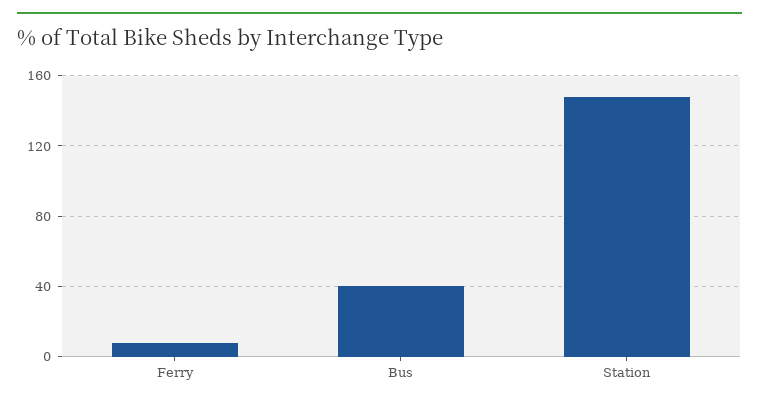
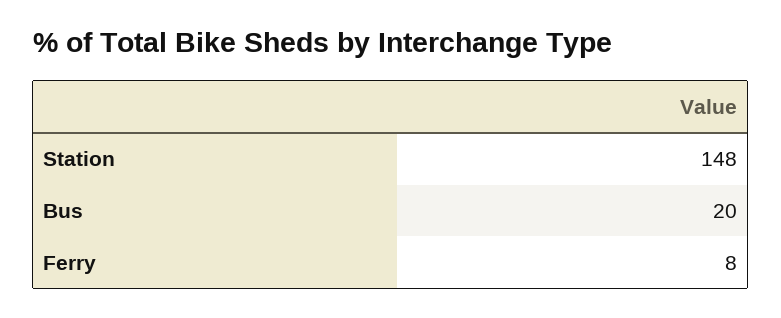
Bus: 40 -> 20

